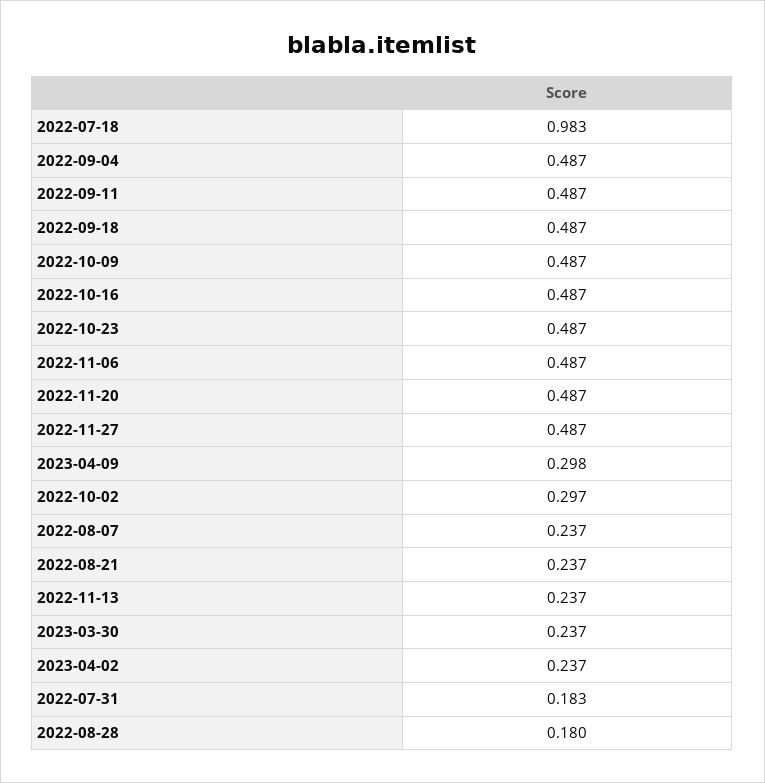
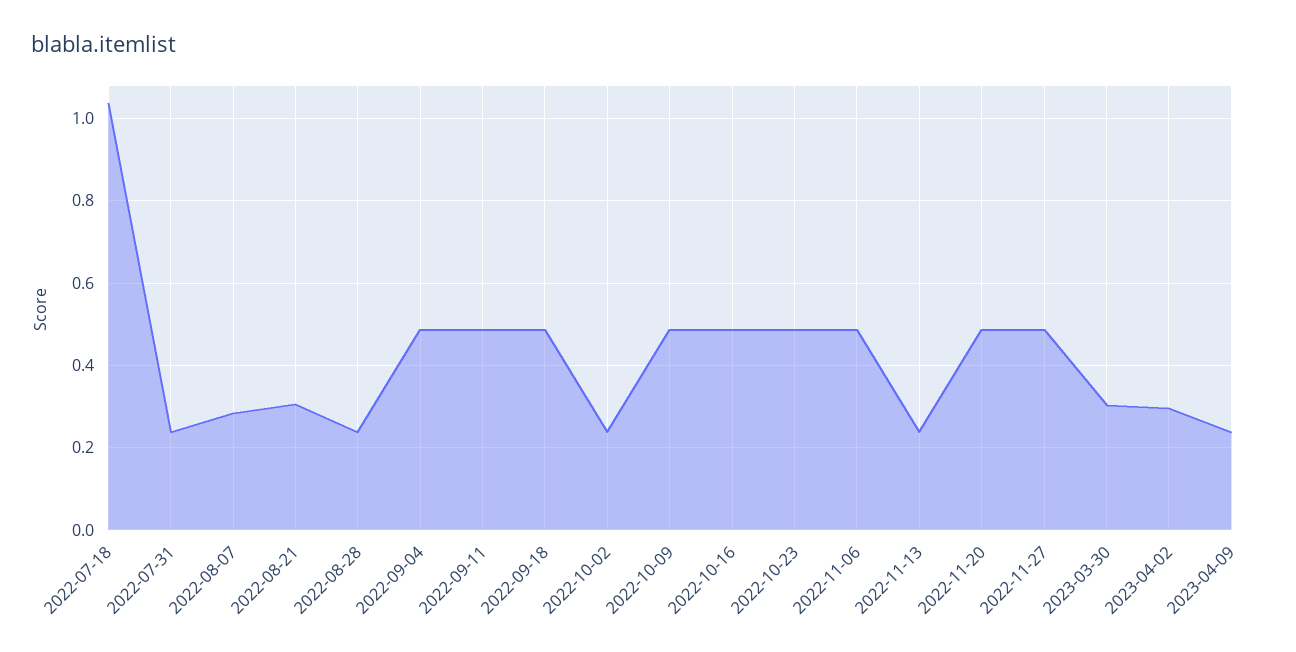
2022-07-18: 0.983 -> 1.04
2023-04-09: 0.298 -> 0.24
2022-10-02: 0.297 -> 0.24
2022-08-07: 0.237 -> 0.28
2022-08-21: 0.237 -> 0.3
2023-03-30: 0.237 -> 0.3
2023-04-02: 0.237 -> 0.3
2022-07-31: 0.183 -> 0.24
2022-08-28: 0.18 -> 0.24

